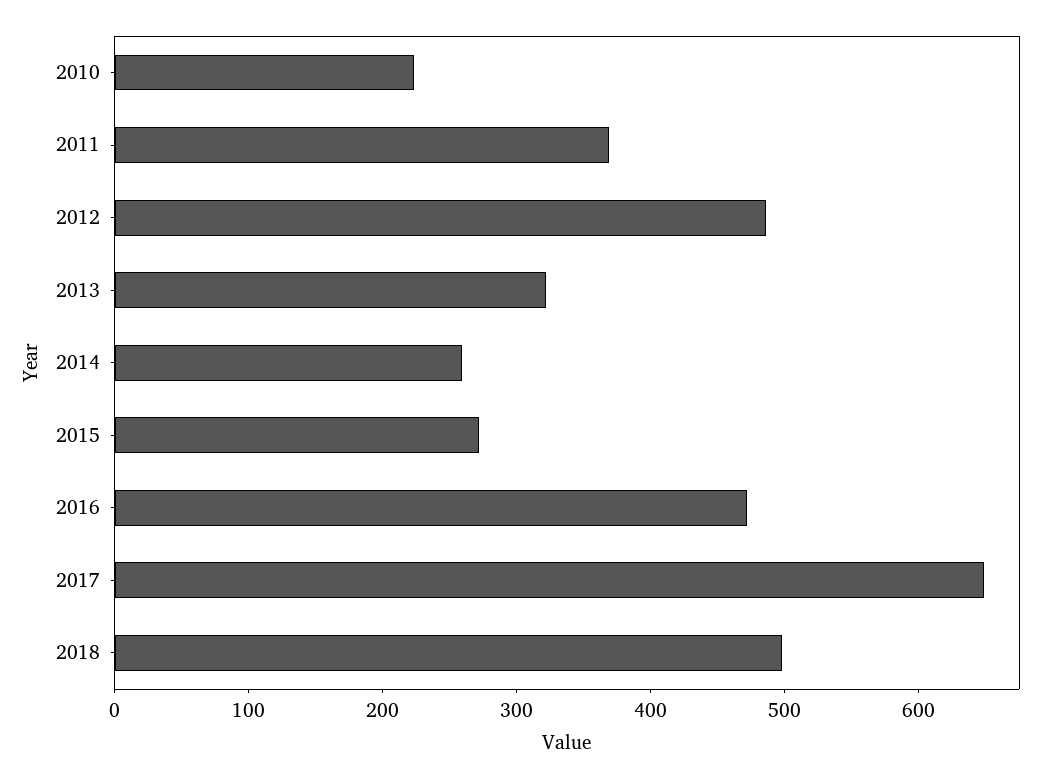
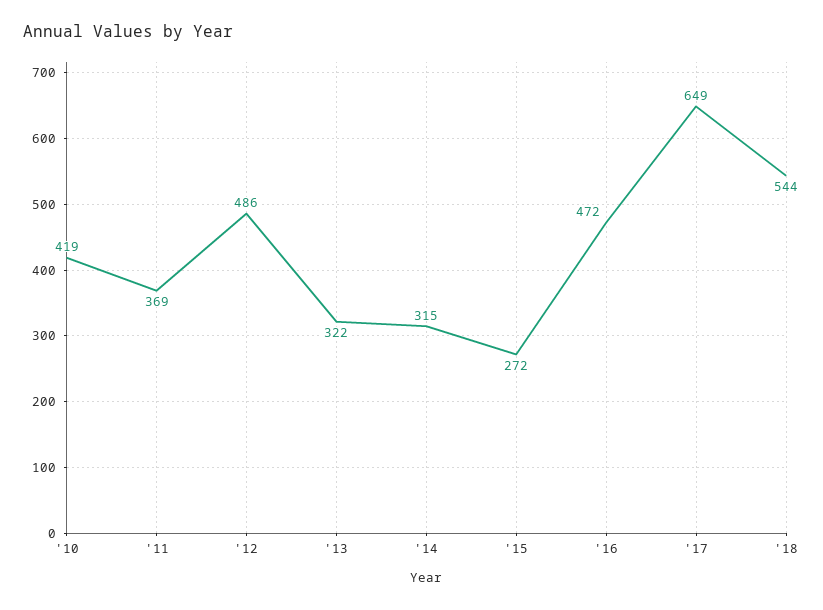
2010: 220 -> 419
2014: 260 -> 315
2018: 500 -> 544

